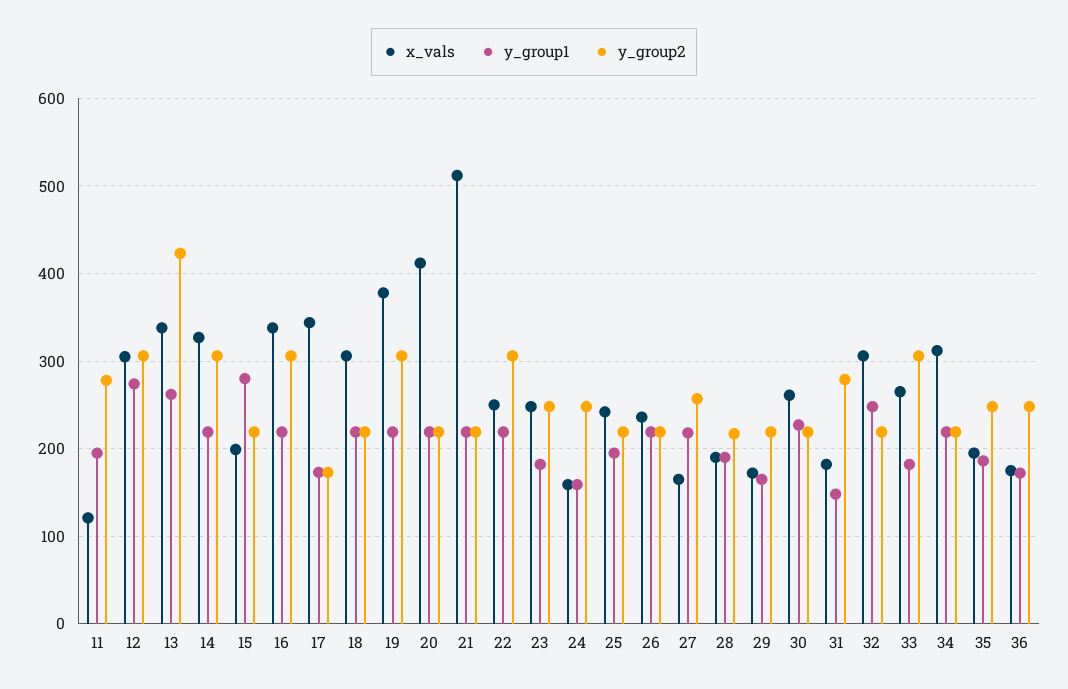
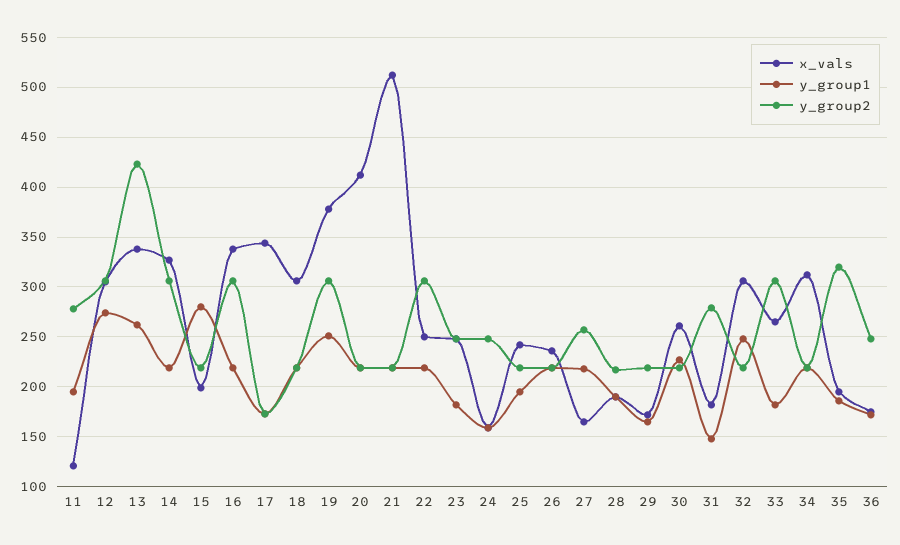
y_group1, 19: 220 -> 250
y_group2, 35: 250 -> 320

